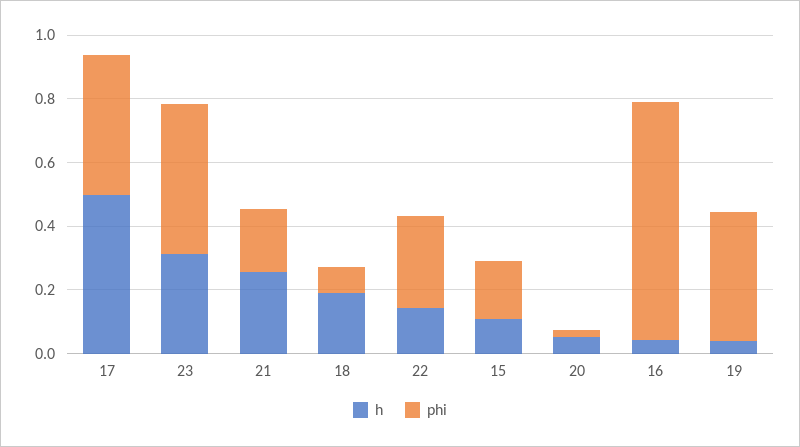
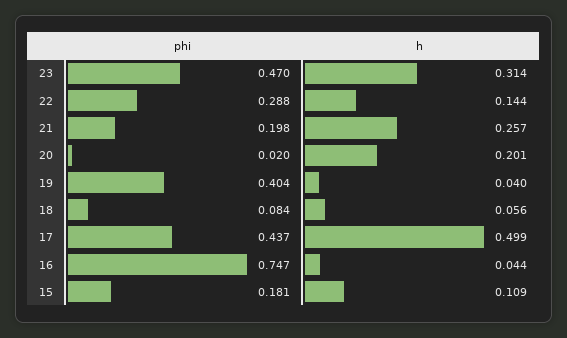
h, 18: 0.2 -> 0.056
h, 20: 0.05 -> 0.201

